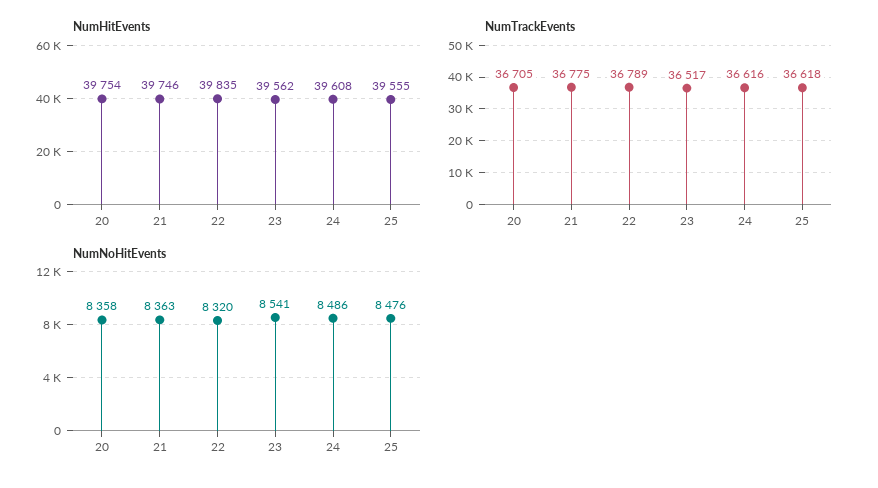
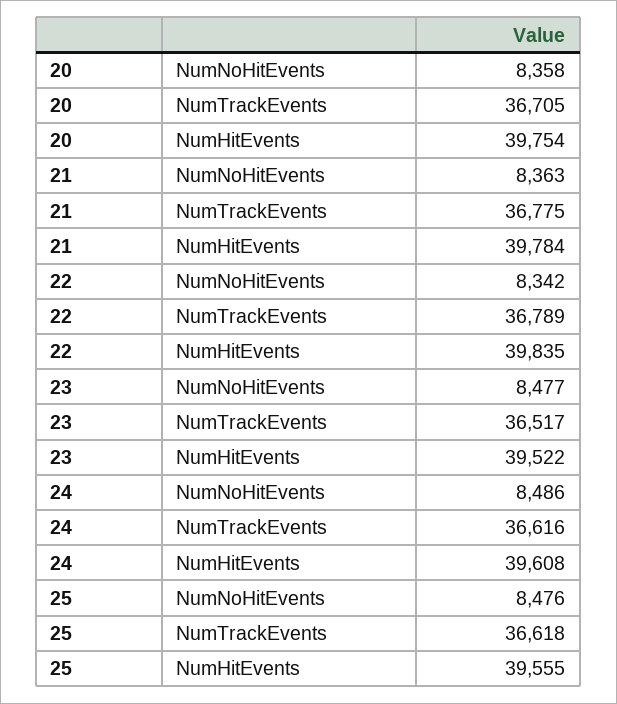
NumHitEvents, 21: 39746 -> 39784
NumHitEvents, 23: 39562 -> 39522
NumNoHitEvents, 22: 8320 -> 8342
NumNoHitEvents, 23: 8541 -> 8477

